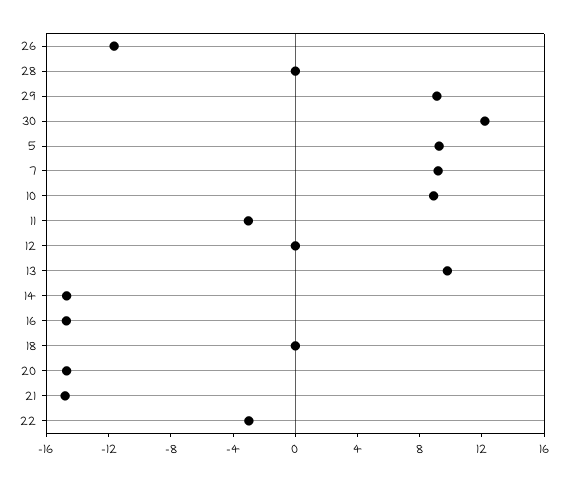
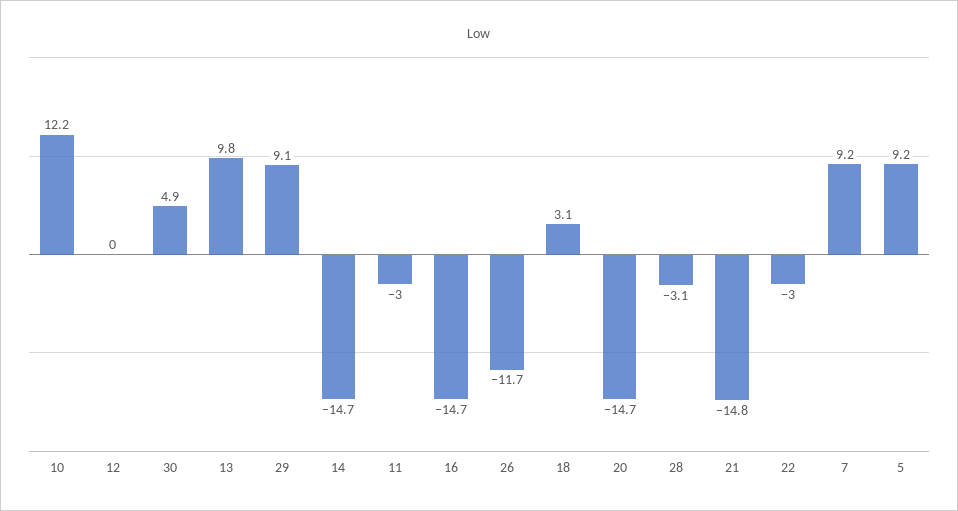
28: 0 -> -3.1
30: 12 -> 4.9
10: 9 -> 12.2
18: 0 -> 3.1

